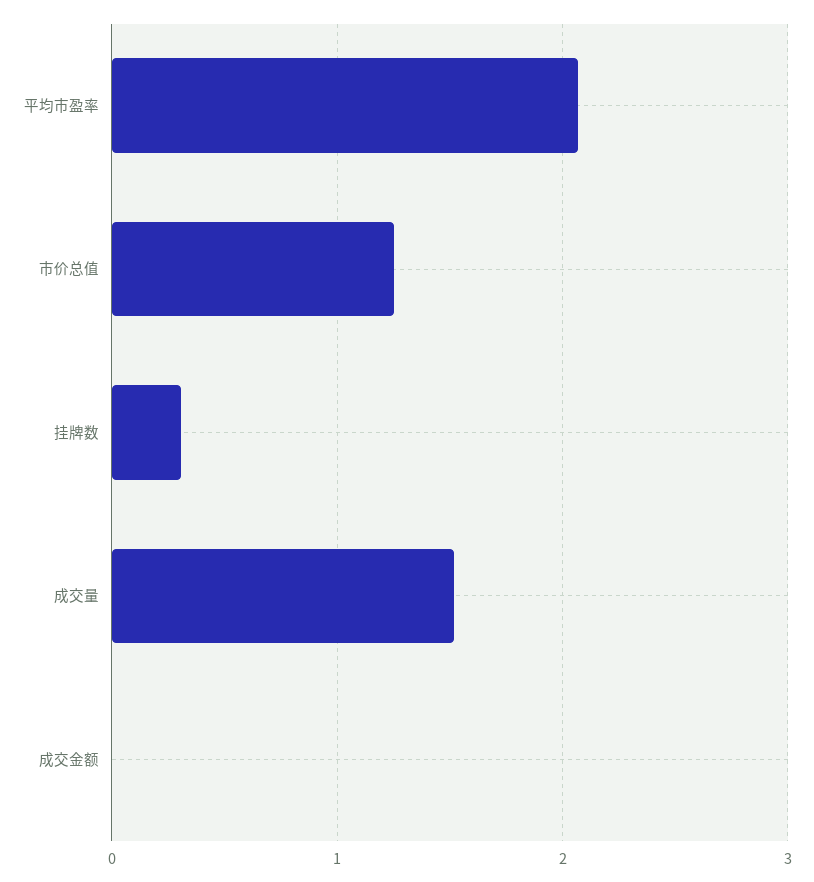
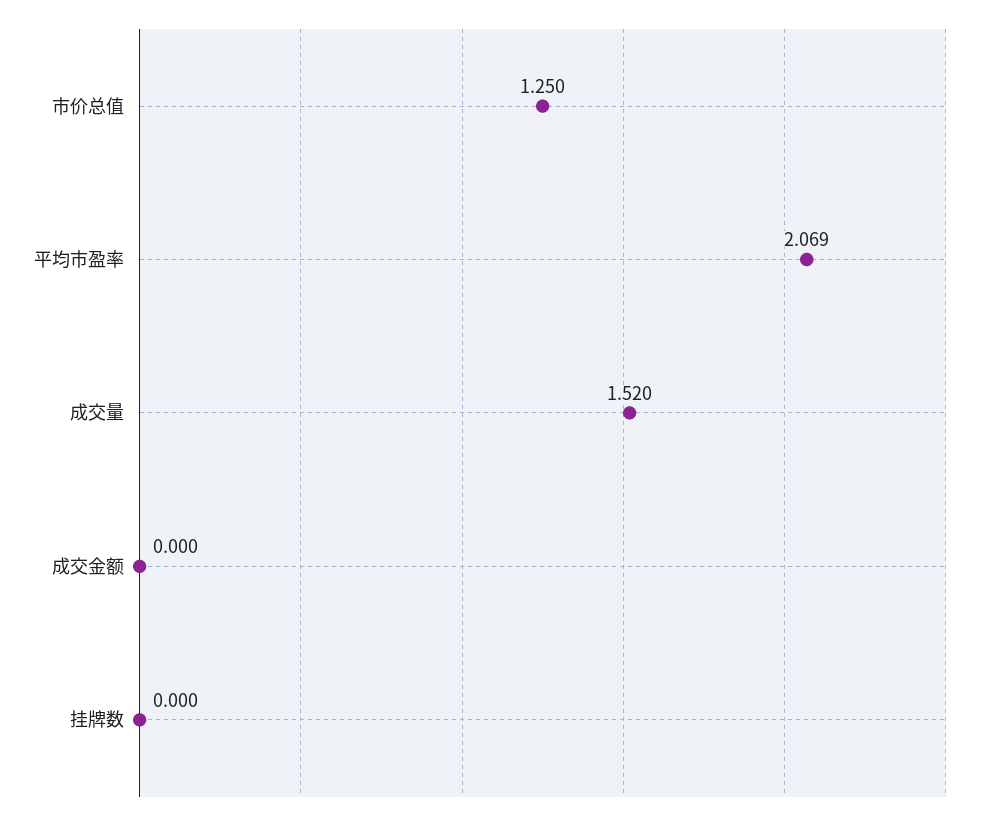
挂牌数: 0.3 -> 0

